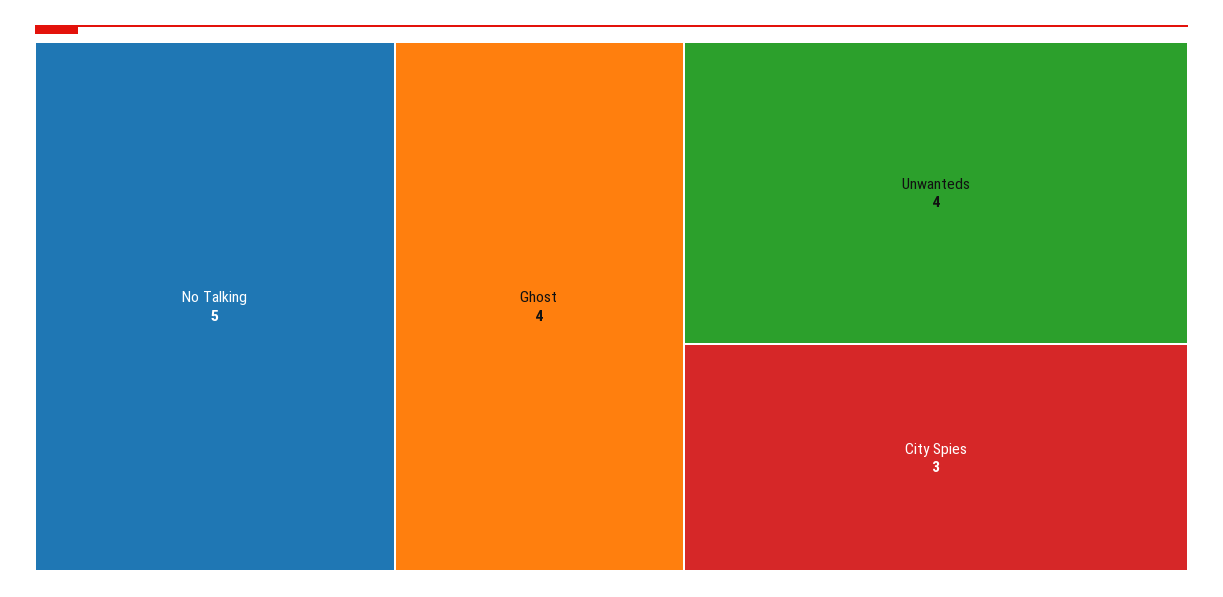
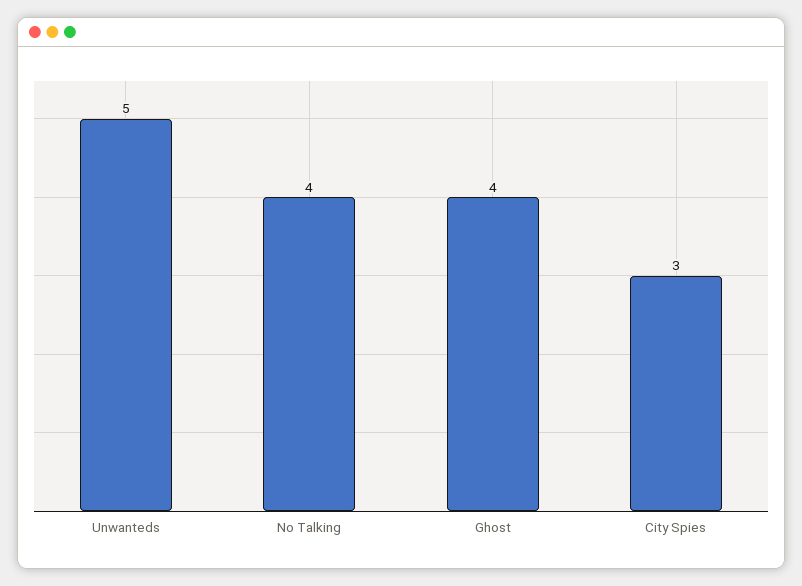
No Talking: 5 -> 4
Unwanteds: 4 -> 5

